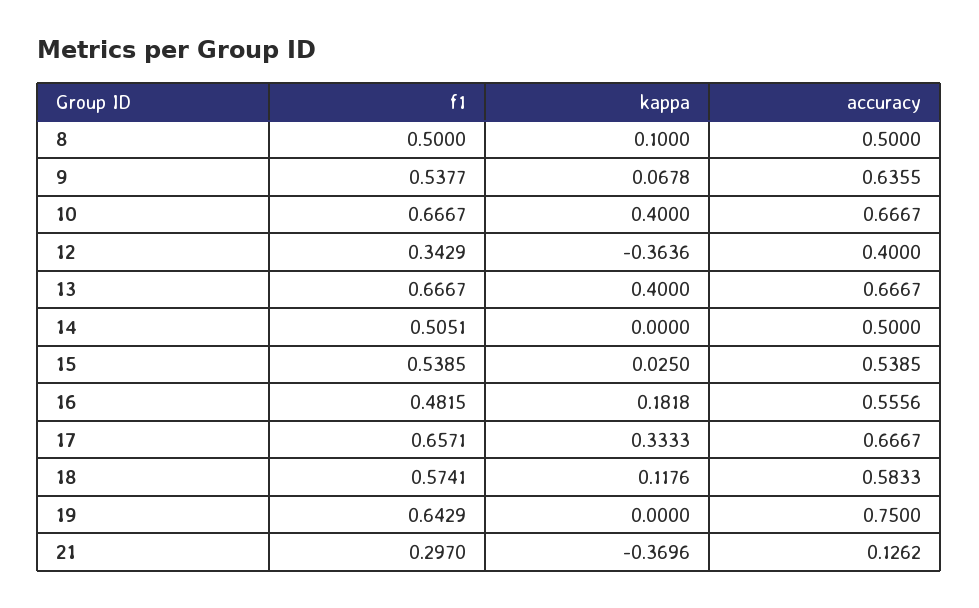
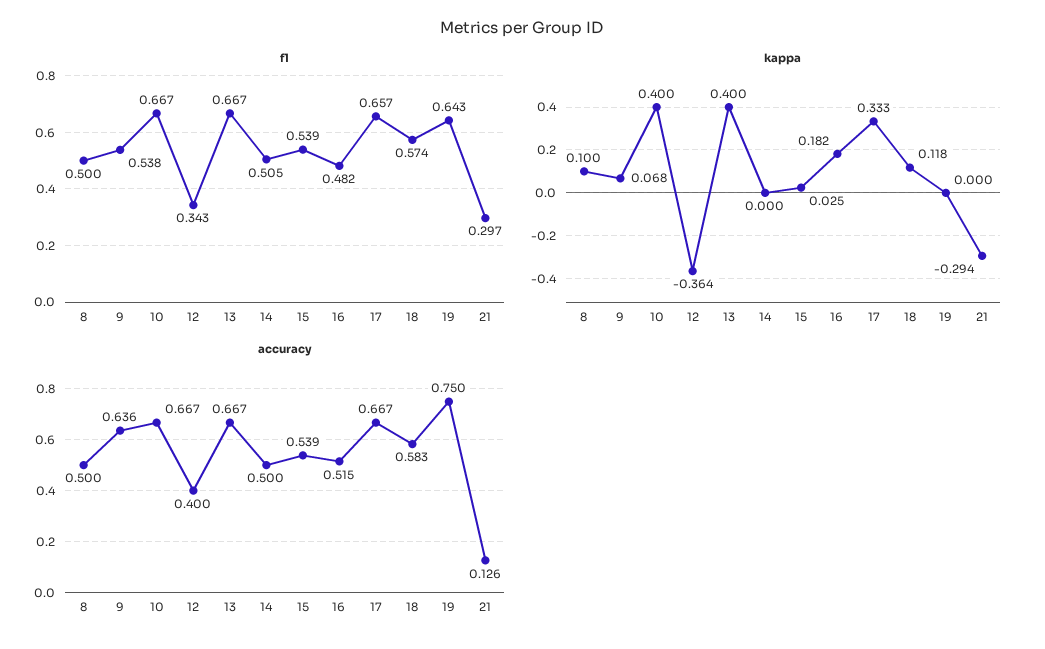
accuracy, 16: 0.5556 -> 0.515
kappa, 21: -0.3696 -> -0.294

